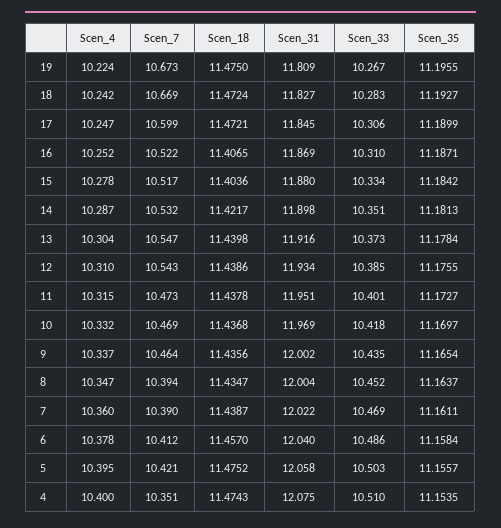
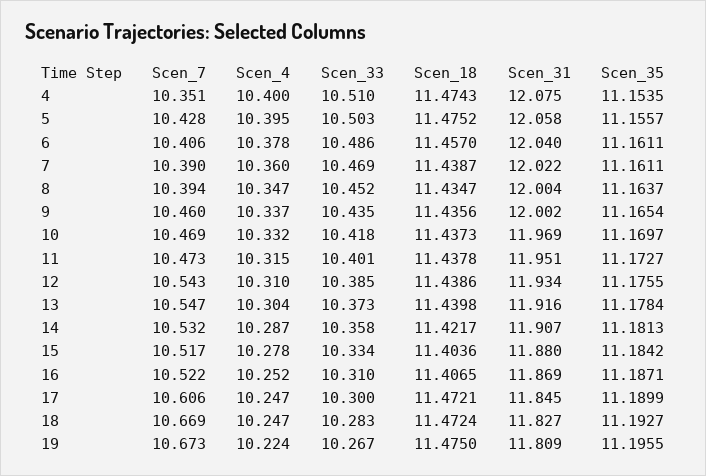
Scen_4, 18: 10.242 -> 10.247
Scen_7, 17: 10.599 -> 10.606
Scen_33, 17: 10.306 -> 10.3
Scen_31, 14: 11.898 -> 11.907
Scen_33, 14: 10.351 -> 10.358
Scen_18, 10: 11.4368 -> 11.4373
Scen_7, 9: 10.464 -> 10.46
Scen_7, 6: 10.412 -> 10.406
Scen_35, 6: 11.1584 -> 11.1611
Scen_7, 5: 10.421 -> 10.428

